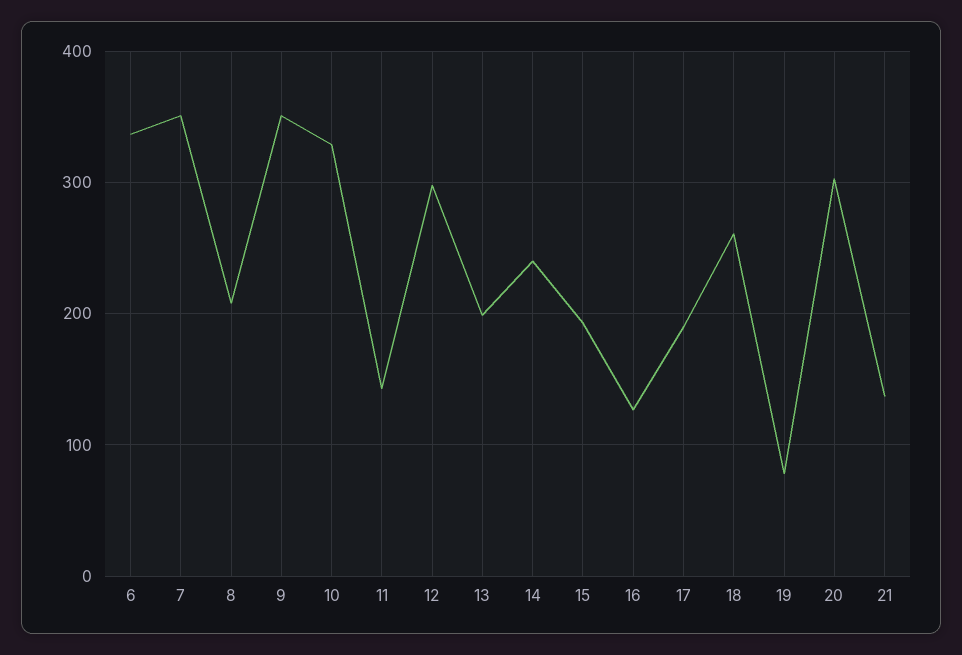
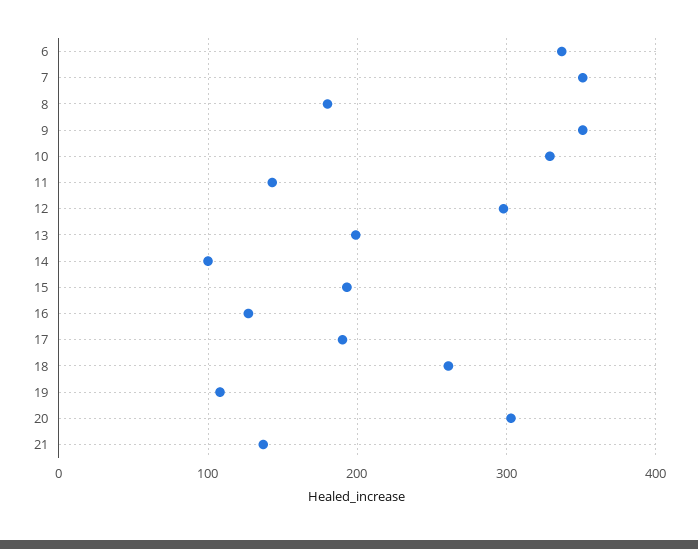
8: 210 -> 180
14: 240 -> 100
19: 80 -> 110

